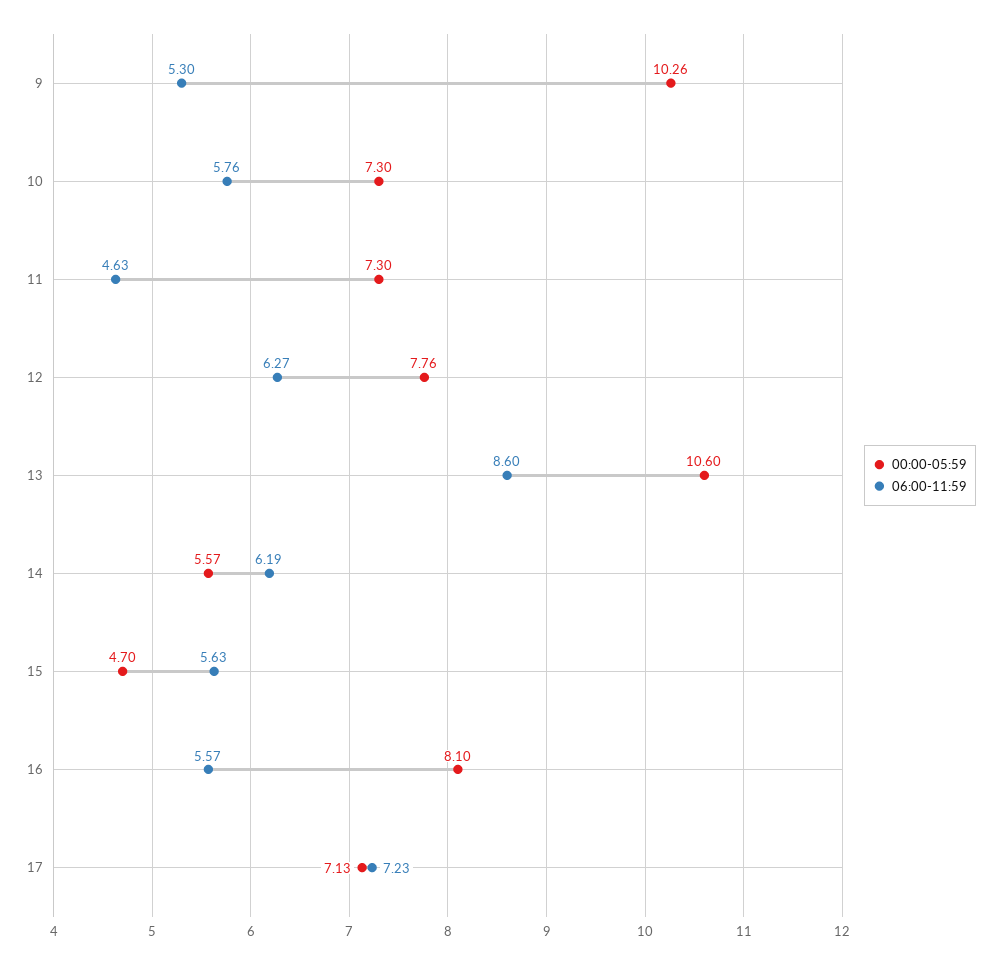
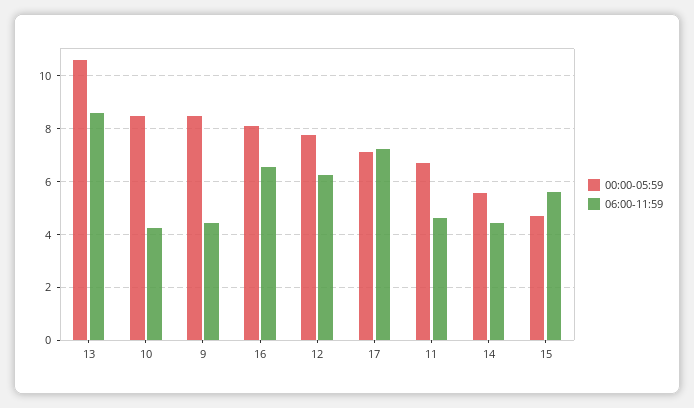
00:00-05:59, 9: 10.26 -> 8.5
06:00-11:59, 9: 5.3 -> 4.5
00:00-05:59, 10: 7.3 -> 8.5
06:00-11:59, 10: 5.76 -> 4.25
00:00-05:59, 11: 7.3 -> 6.75
06:00-11:59, 14: 6.19 -> 4.5
06:00-11:59, 16: 5.57 -> 6.5

